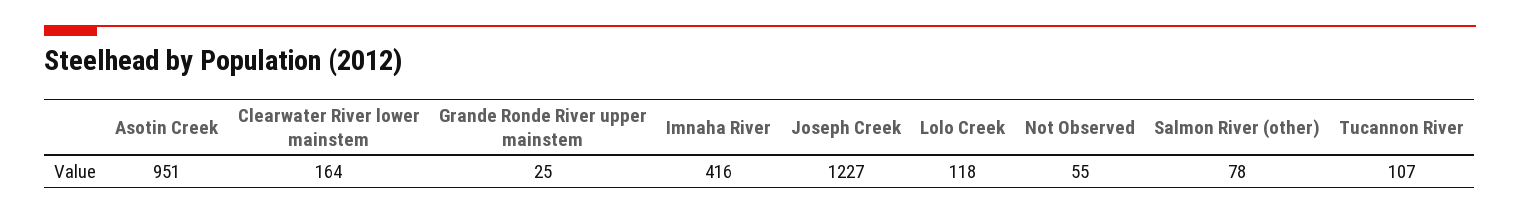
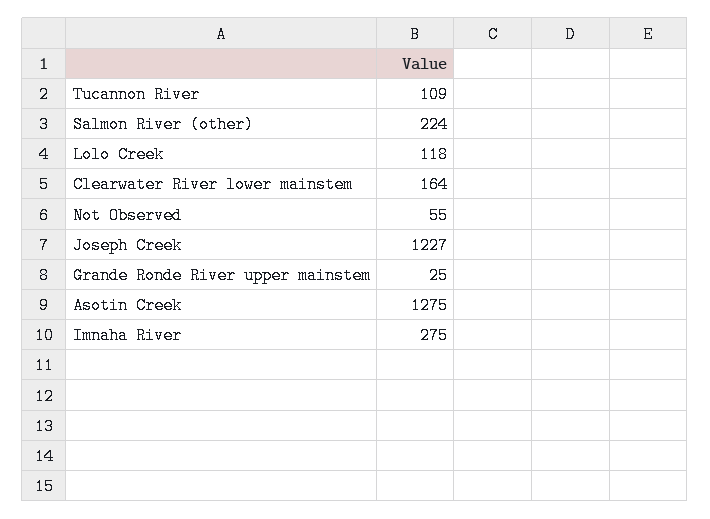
Asotin Creek: 951 -> 1275
Imnaha River: 416 -> 275
Salmon River (other): 78 -> 224
Tucannon River: 107 -> 109

